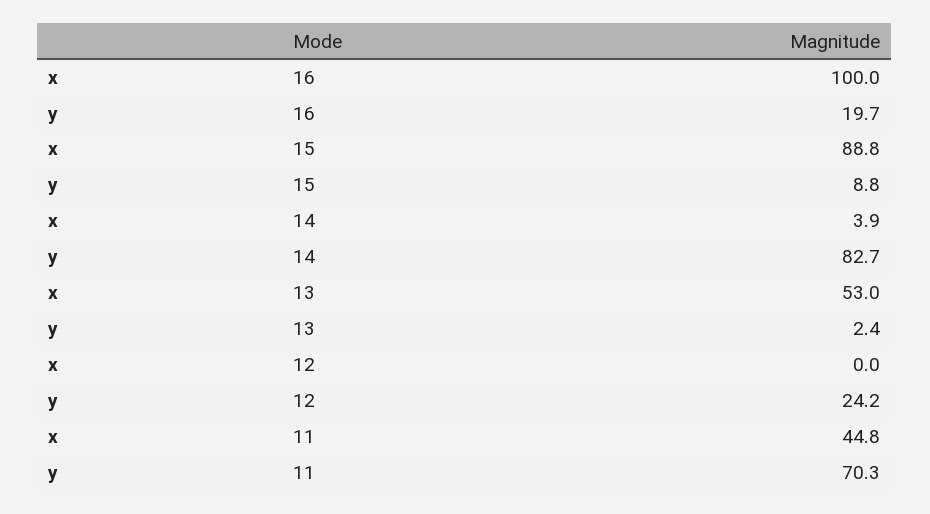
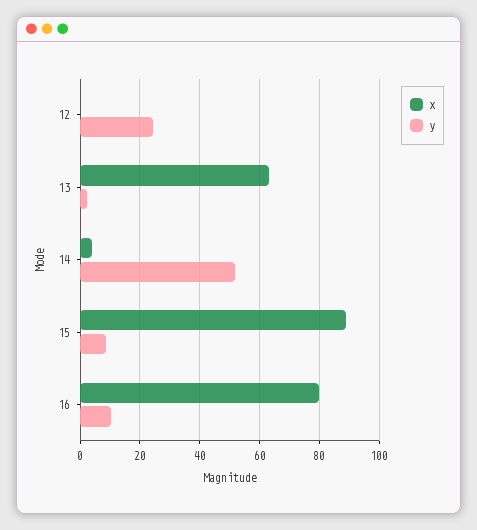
x, 16: 100 -> 80
y, 16: 19.7 -> 10
y, 14: 82.7 -> 52.5
x, 13: 53 -> 62.5
x, 11: 44.8 -> none
y, 11: 70.3 -> none

